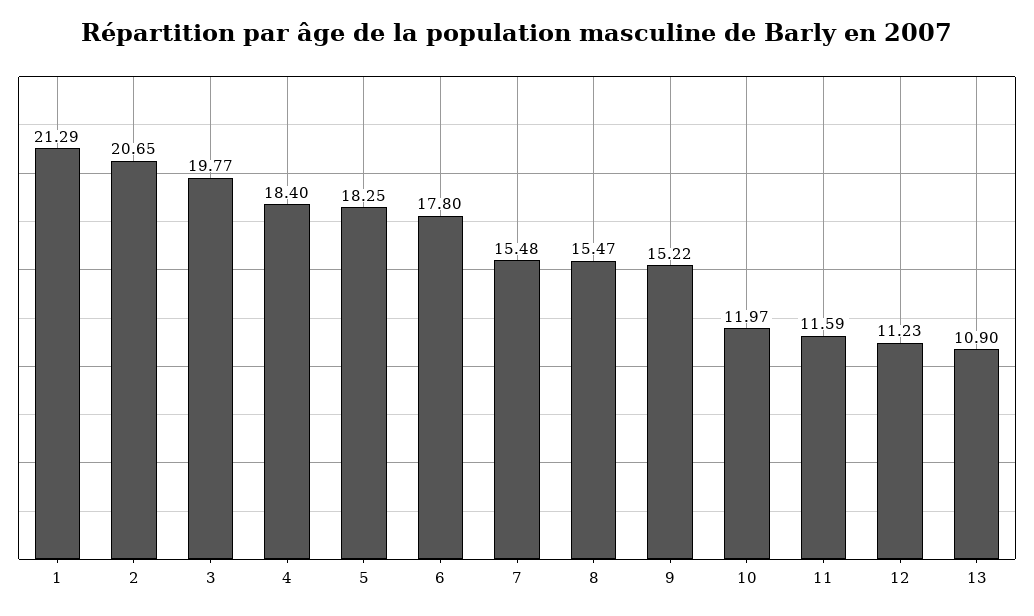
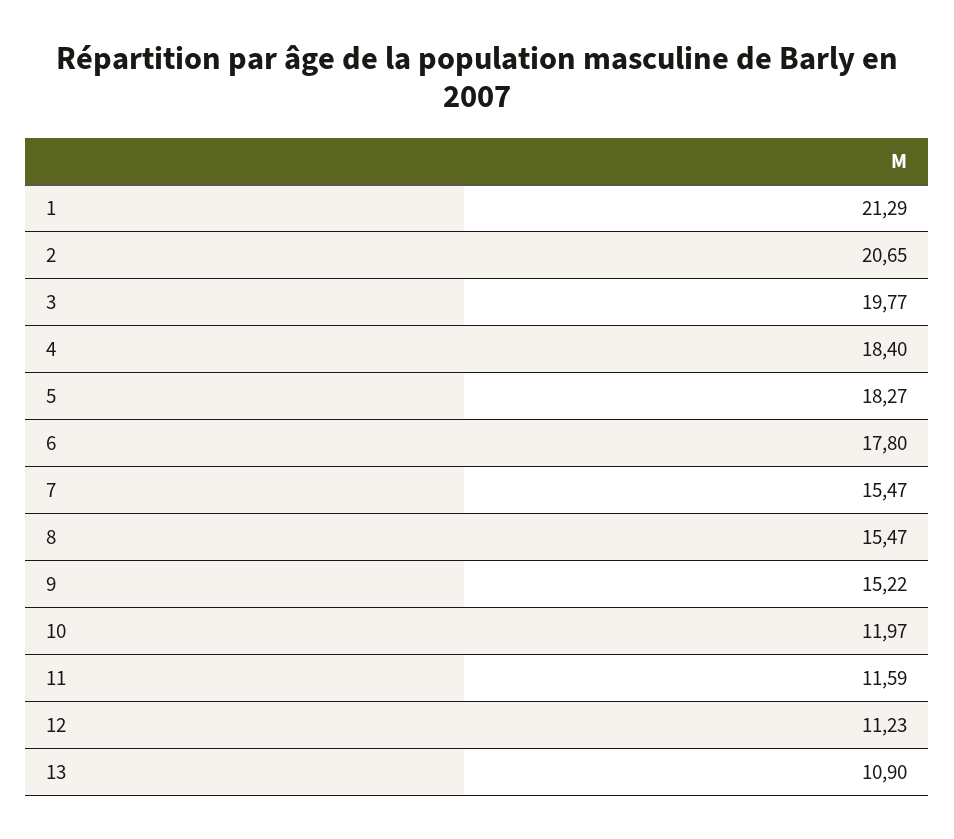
5: 18.25 -> 18.27
7: 15.48 -> 15.47

